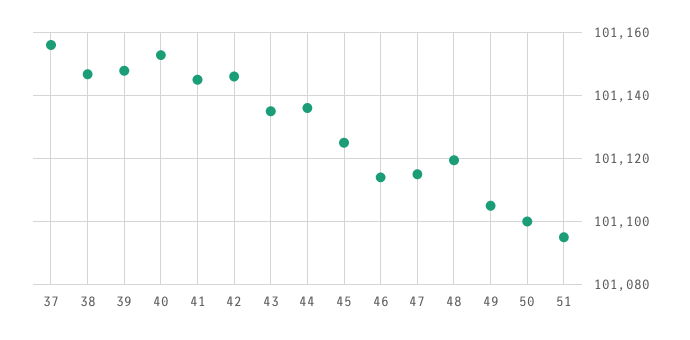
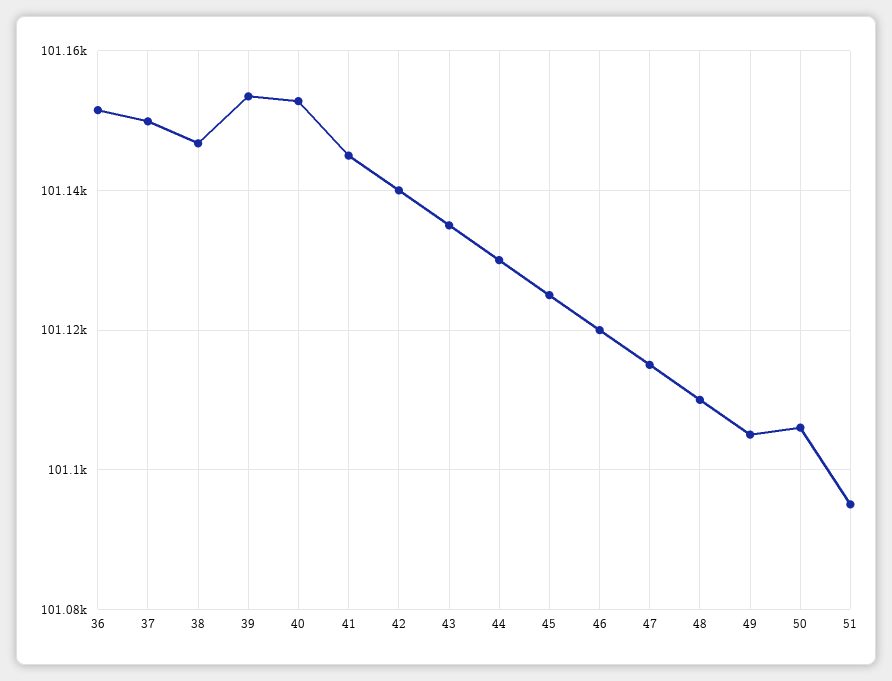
37: 101156 -> 101150
39: 101148 -> 101154
42: 101146 -> 101140
44: 101136 -> 101130
46: 101114 -> 101120
48: 101120 -> 101110
50: 101100 -> 101106
36: none -> 101152

